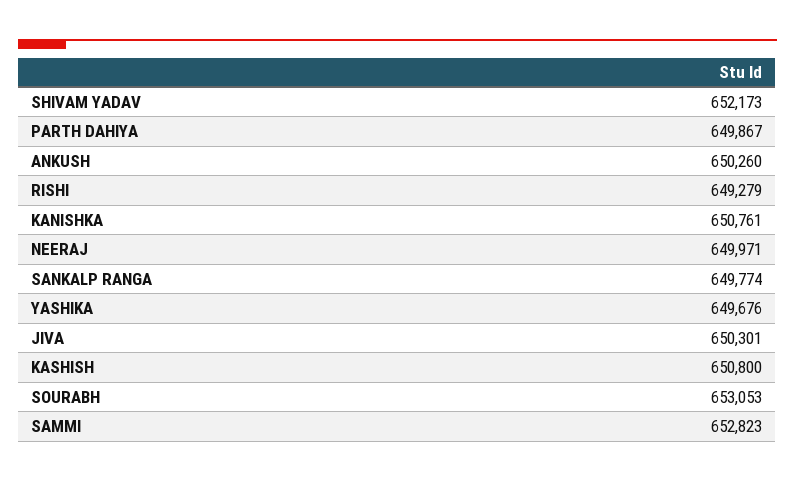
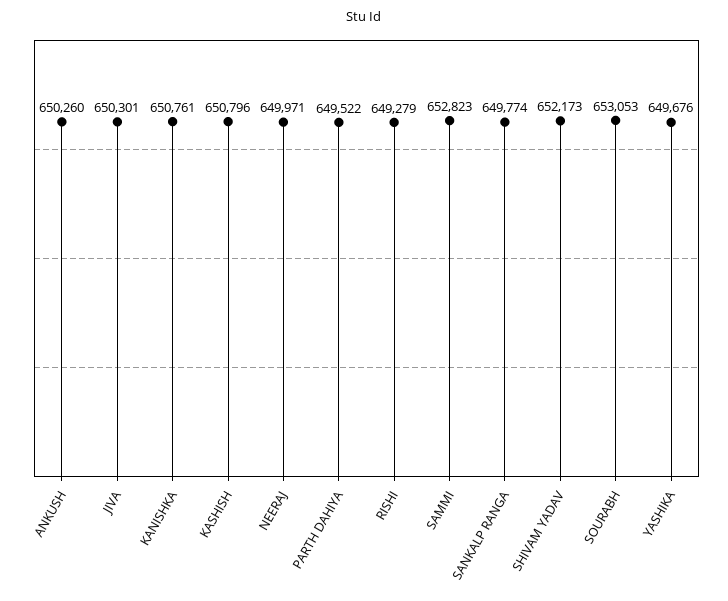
PARTH DAHIYA: 649867 -> 649522
KASHISH: 650800 -> 650796

